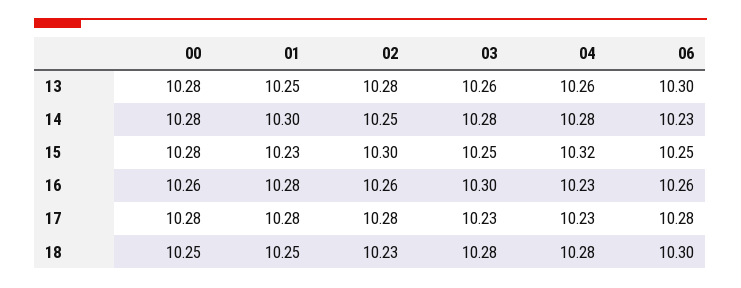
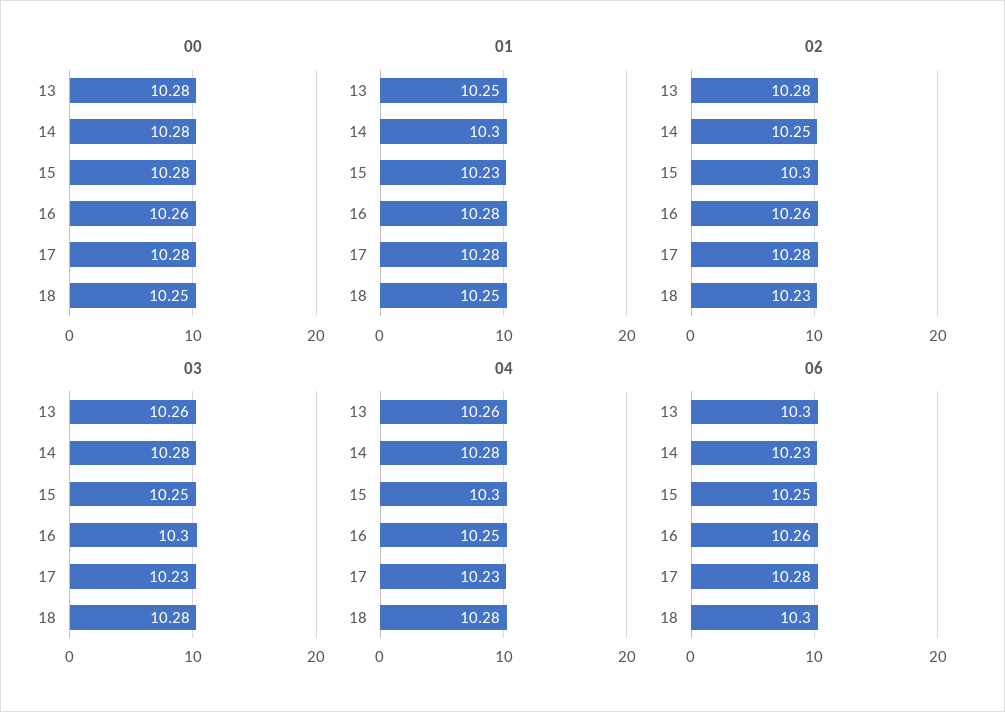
04, 15: 10.32 -> 10.3
04, 16: 10.23 -> 10.25

